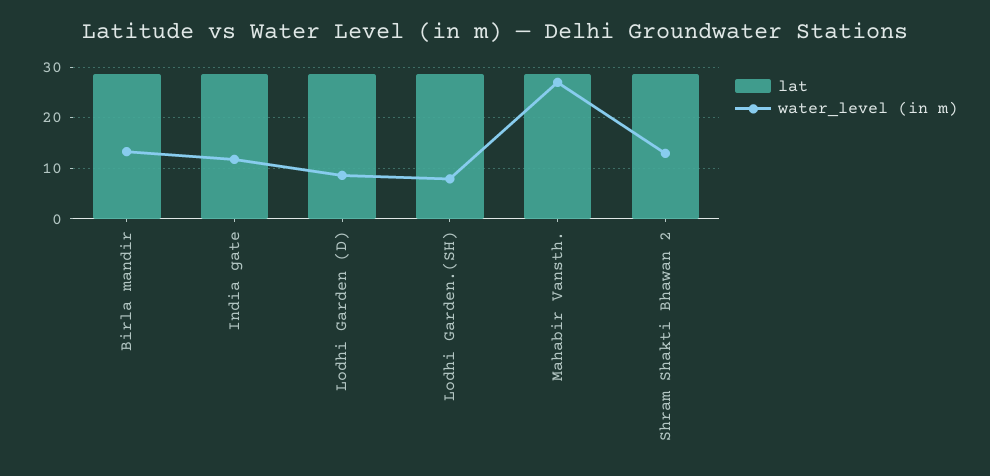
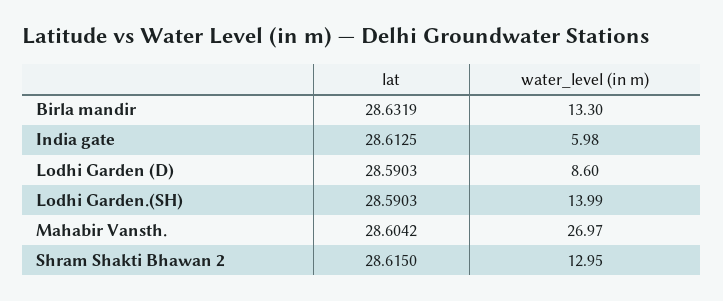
water_level (in m), India gate: 12 -> 5.98
water_level (in m), Lodhi Garden.(SH): 8 -> 13.99

